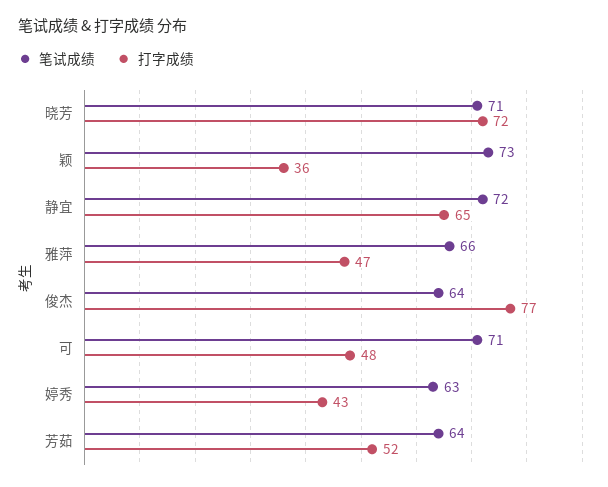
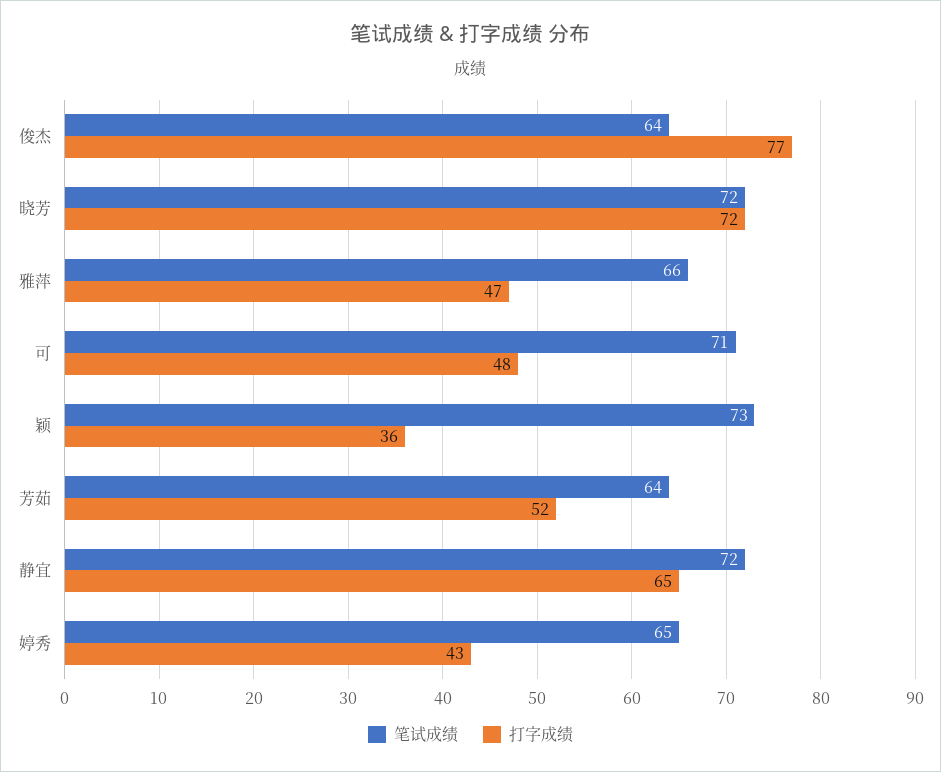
笔试成绩, 晓芳: 71 -> 72
笔试成绩, 婷秀: 63 -> 65

